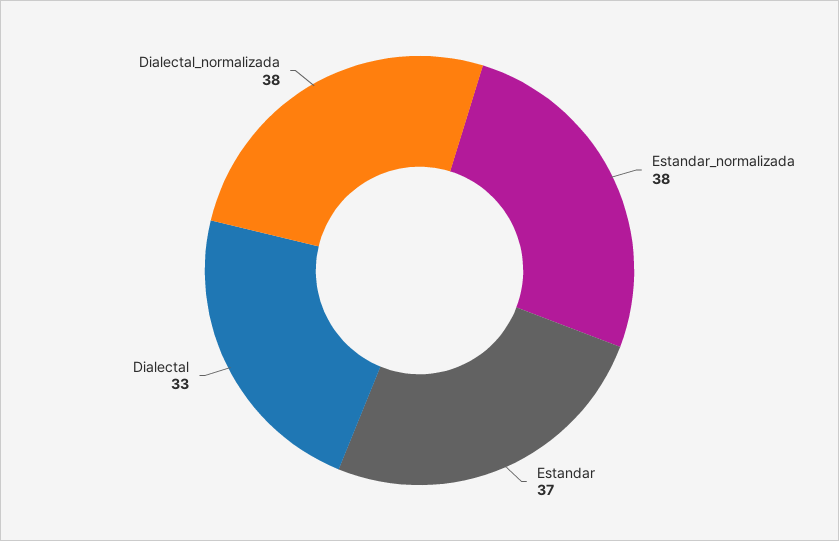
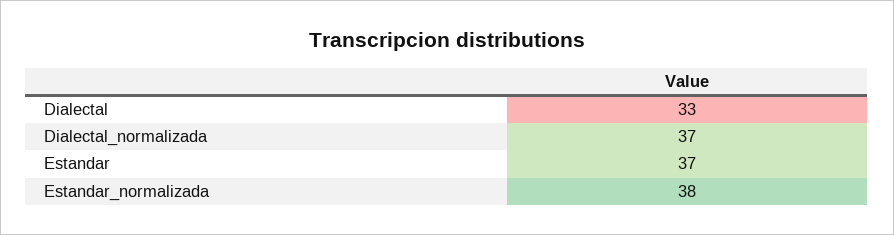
Dialectal_normalizada: 38 -> 37

